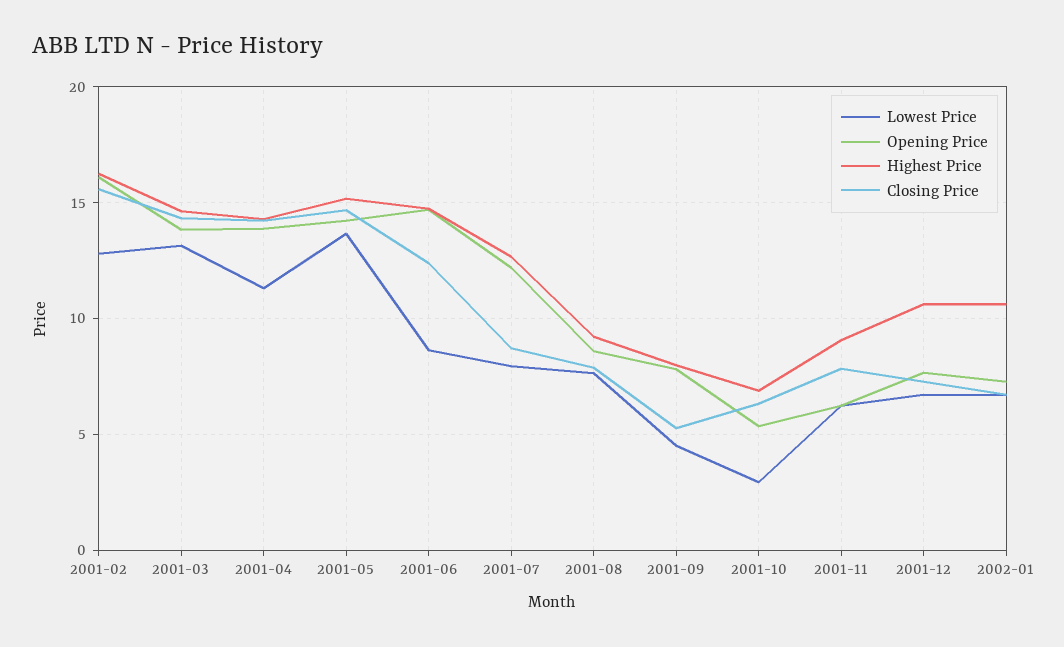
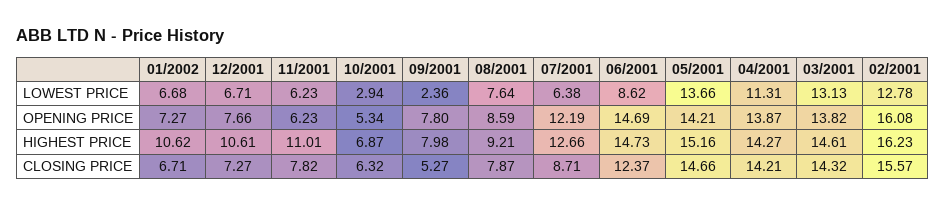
Lowest Price, 2001-07: 8 -> 6.38
Lowest Price, 2001-09: 4.5 -> 2.36
Highest Price, 2001-11: 9 -> 11.01

